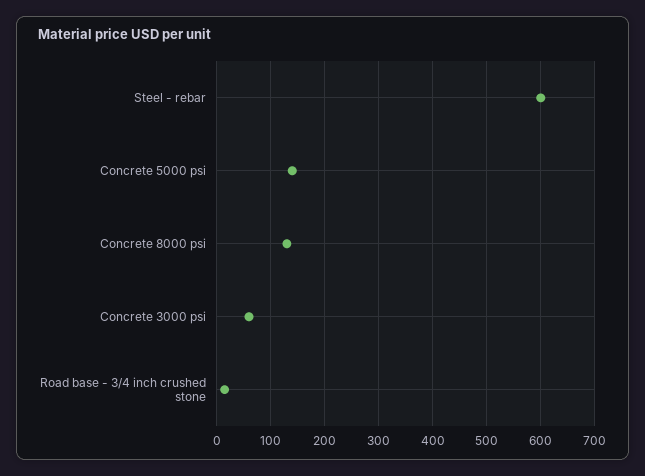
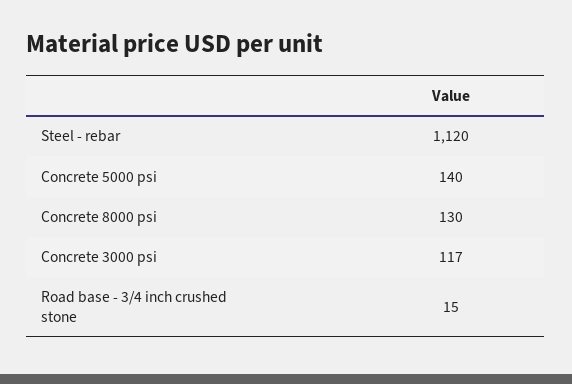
Steel - rebar: 600 -> 1120
Concrete 3000 psi: 60 -> 117

